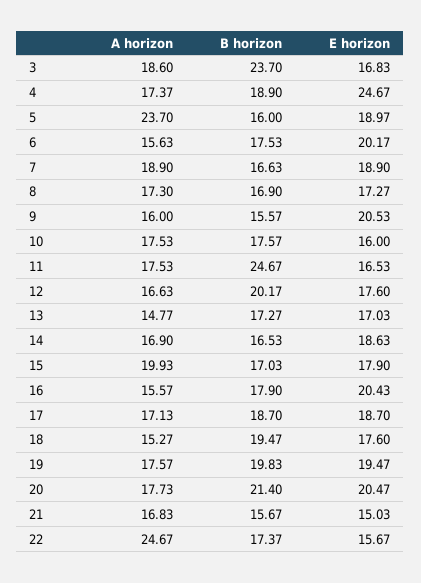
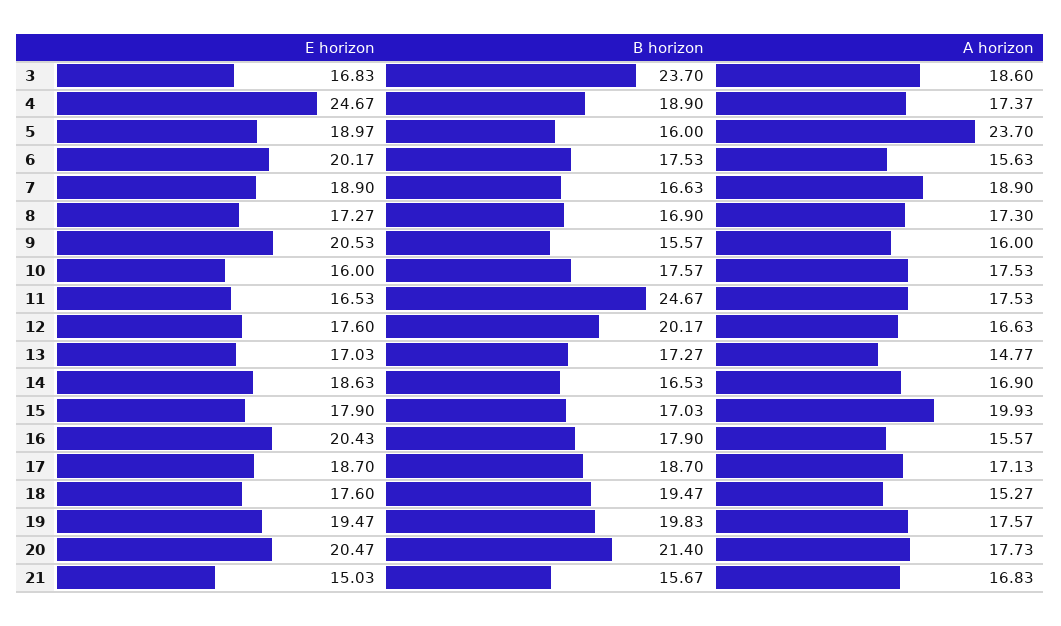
A horizon, 22: 24.67 -> none
B horizon, 22: 17.37 -> none
E horizon, 22: 15.67 -> none

